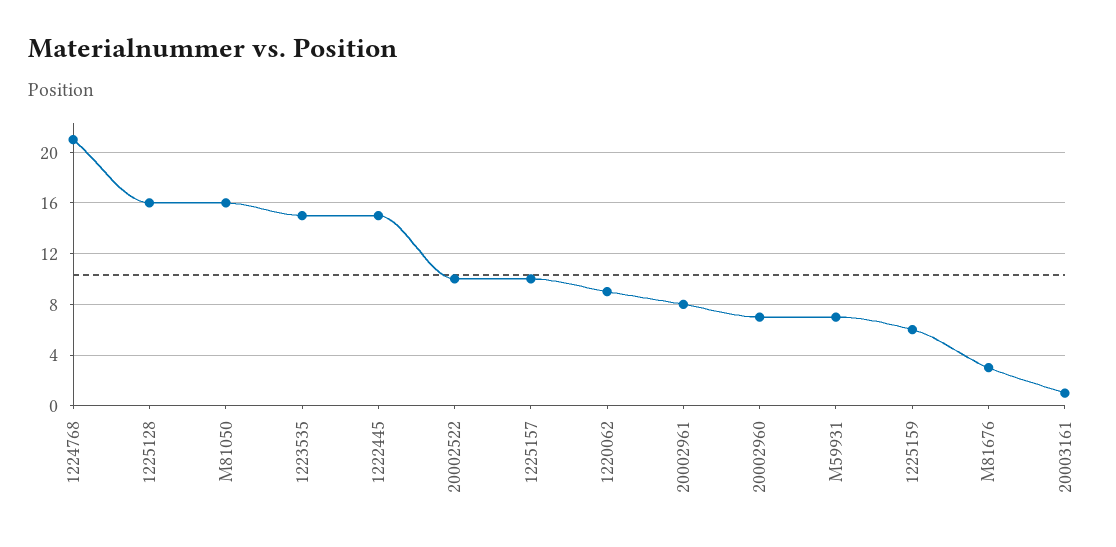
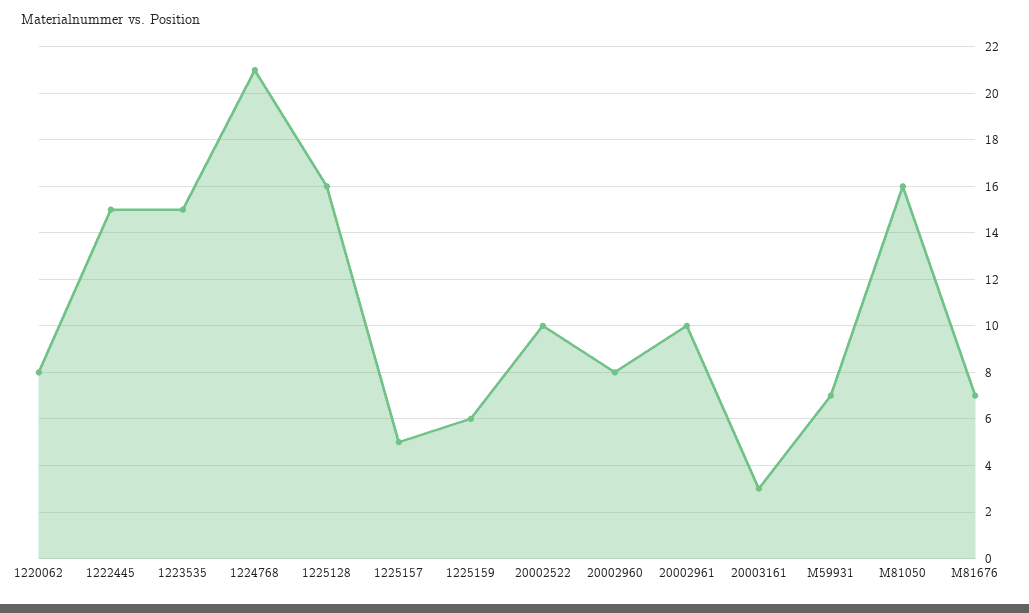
1225157: 10 -> 5
1220062: 9 -> 8
20002961: 8 -> 10
20002960: 7 -> 8
M81676: 3 -> 7
20003161: 1 -> 3

